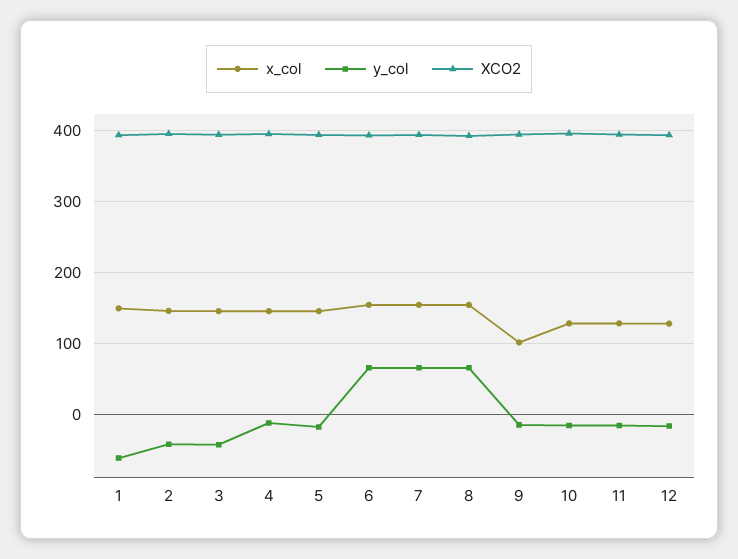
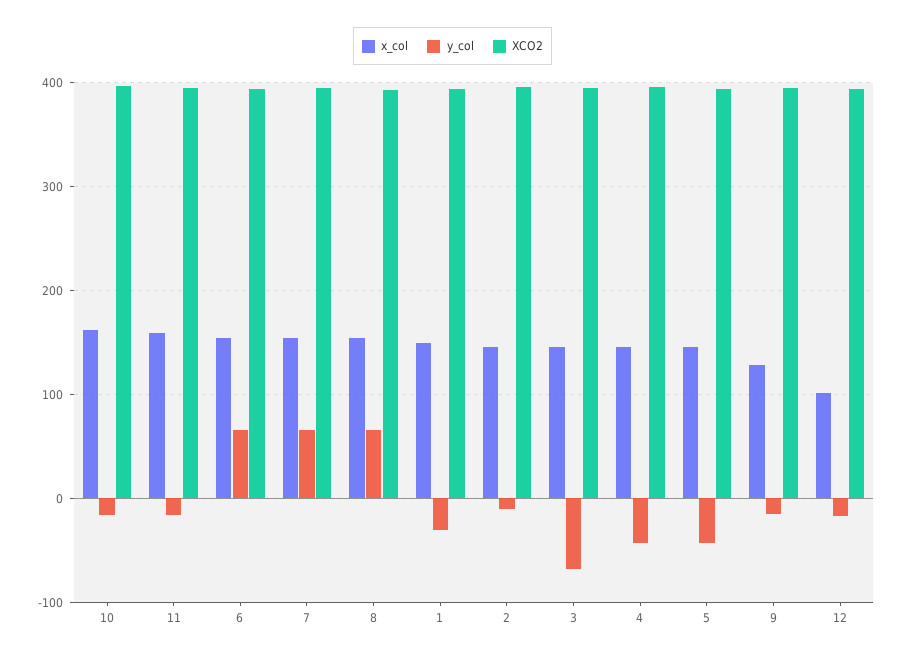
y_col, 1: -60 -> -30
y_col, 2: -40 -> -10
y_col, 3: -40 -> -70
y_col, 4: -10 -> -40
y_col, 5: -20 -> -40
x_col, 9: 100 -> 130
x_col, 10: 130 -> 160
x_col, 11: 130 -> 160
x_col, 12: 130 -> 100

